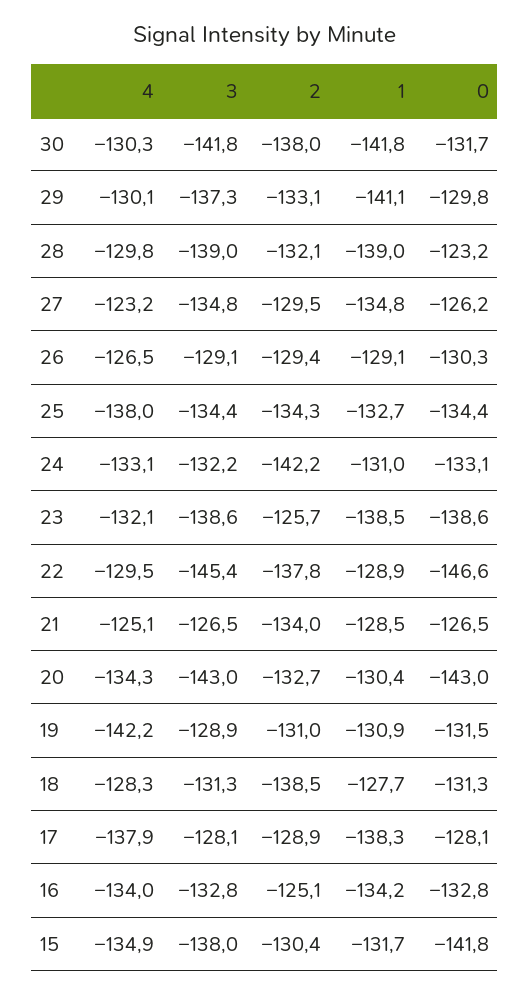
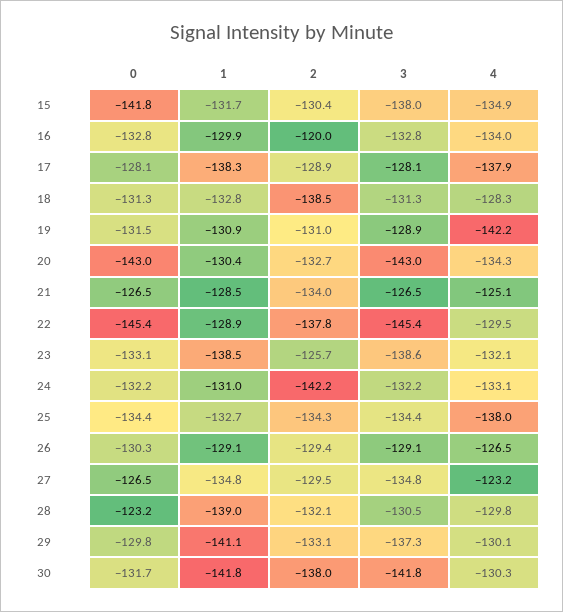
3, 28: -139 -> -130.5
0, 27: -126.2 -> -126.5
0, 24: -133.1 -> -132.2
0, 23: -138.6 -> -133.1
0, 22: -146.6 -> -145.4
1, 18: -127.7 -> -132.8
2, 16: -125.1 -> -120
1, 16: -134.2 -> -129.9

